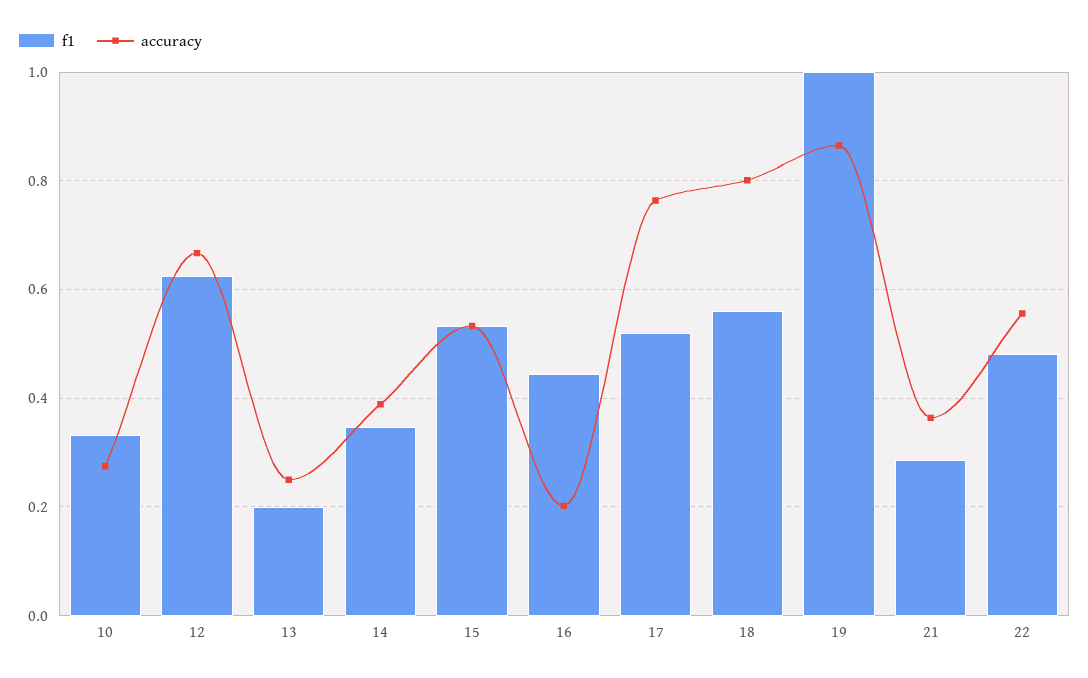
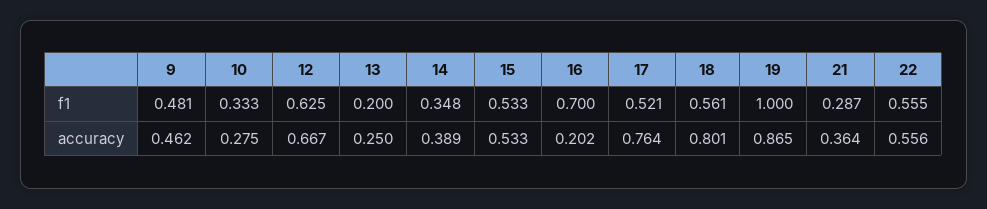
f1, 16: 0.44 -> 0.7
f1, 22: 0.48 -> 0.555
f1, 9: none -> 0.481
accuracy, 9: none -> 0.462

